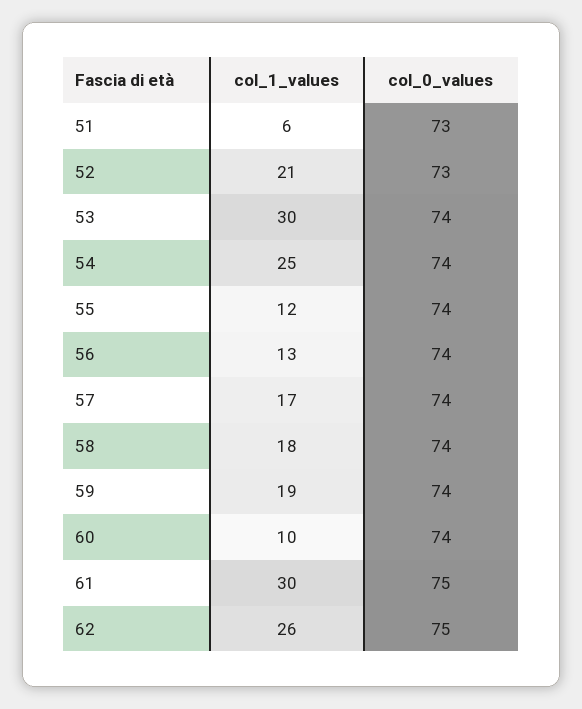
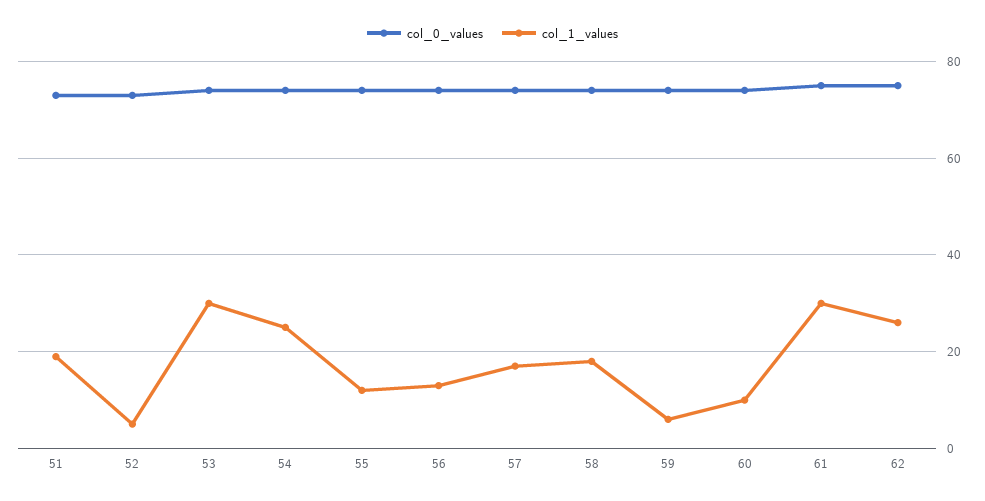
col_1_values, 51: 6 -> 20
col_1_values, 52: 21 -> 5
col_1_values, 59: 19 -> 5

